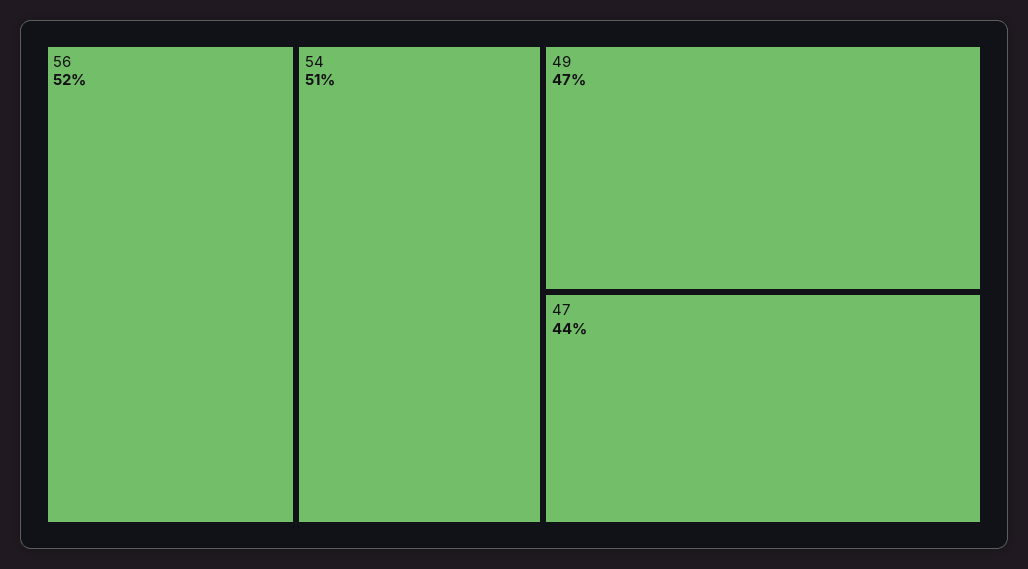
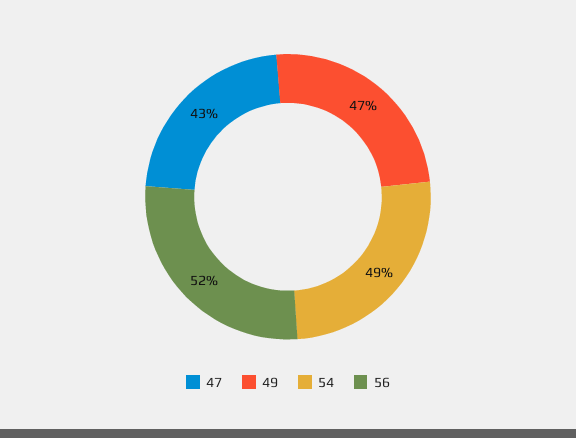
54: 51 -> 49
47: 44 -> 43

